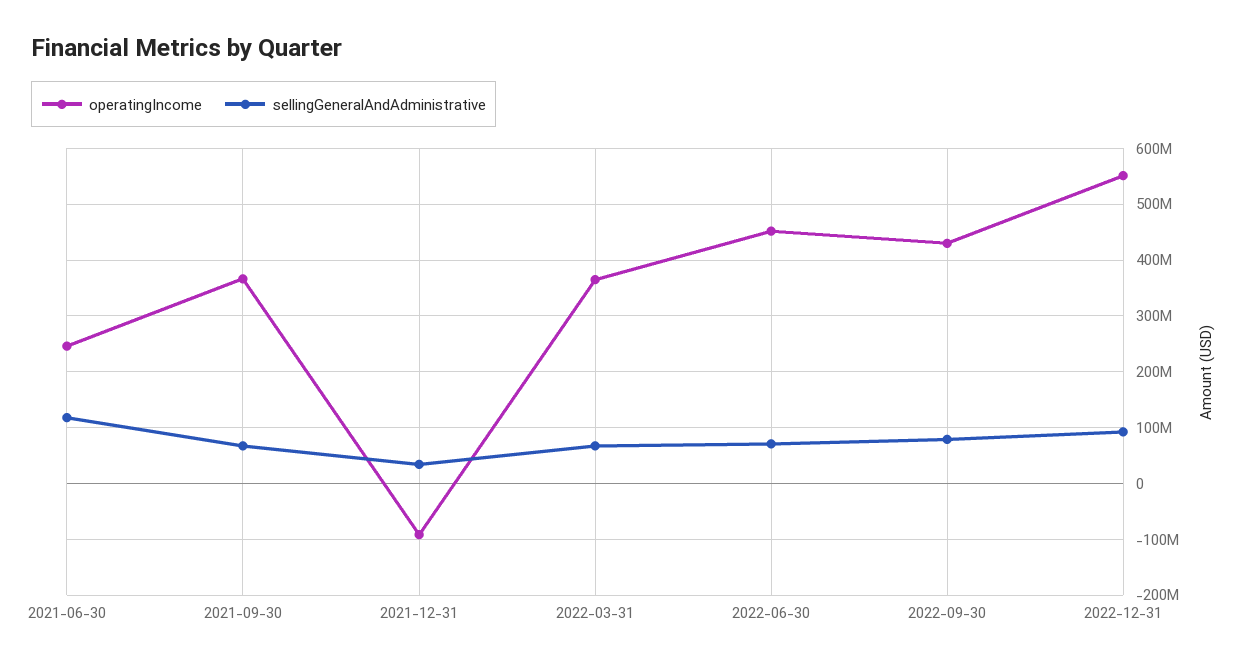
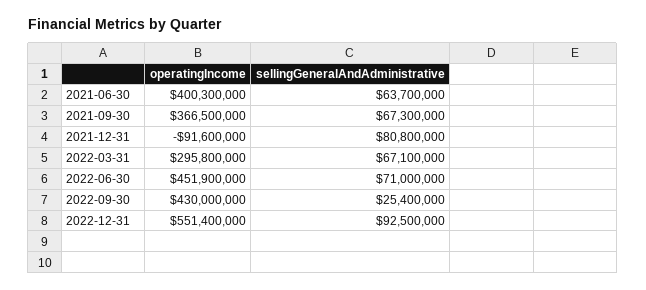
operatingIncome, 2021-06-30: 240000000 -> 400300000
sellingGeneralAndAdministrative, 2021-06-30: 120000000 -> 63700000
sellingGeneralAndAdministrative, 2021-12-31: 40000000 -> 80800000
operatingIncome, 2022-03-31: 360000000 -> 295800000
sellingGeneralAndAdministrative, 2022-09-30: 80000000 -> 25400000

